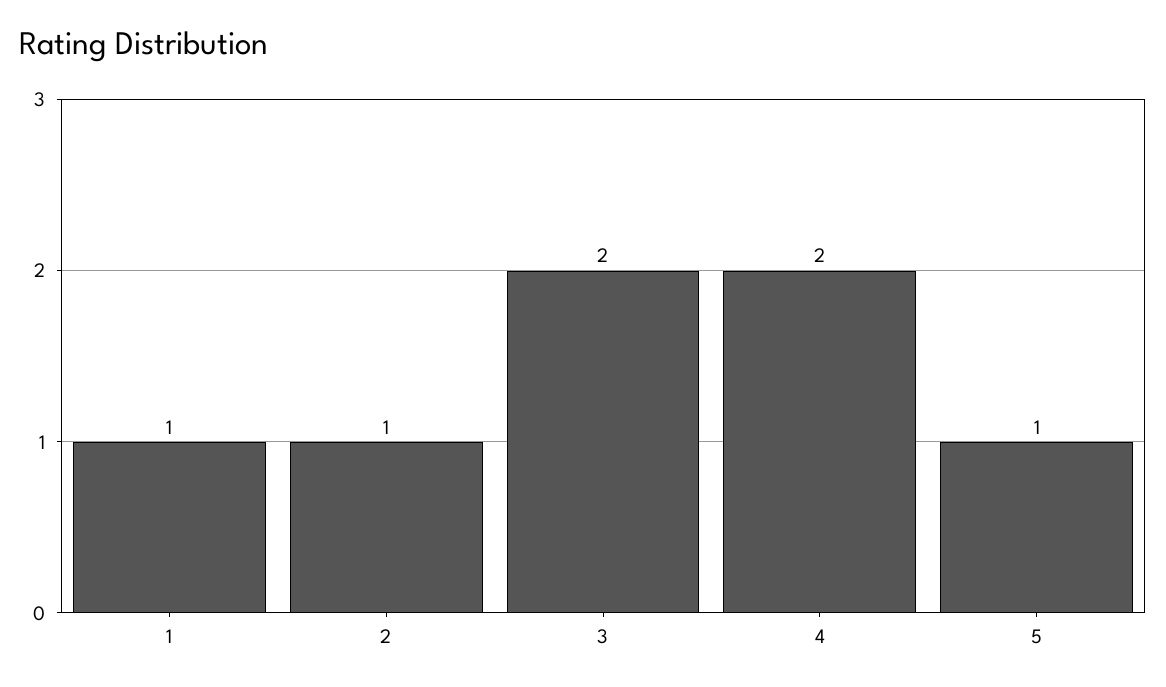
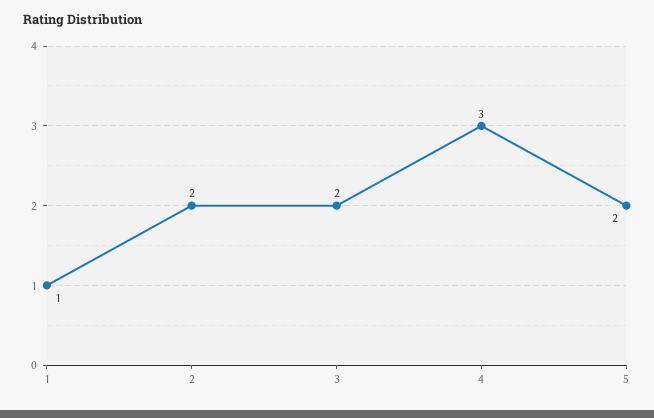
2: 1 -> 2
4: 2 -> 3
5: 1 -> 2

